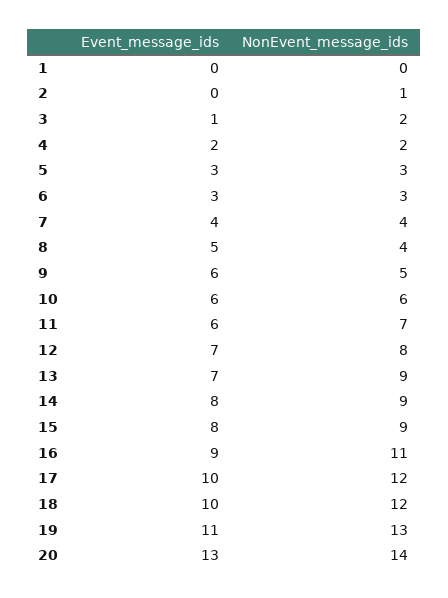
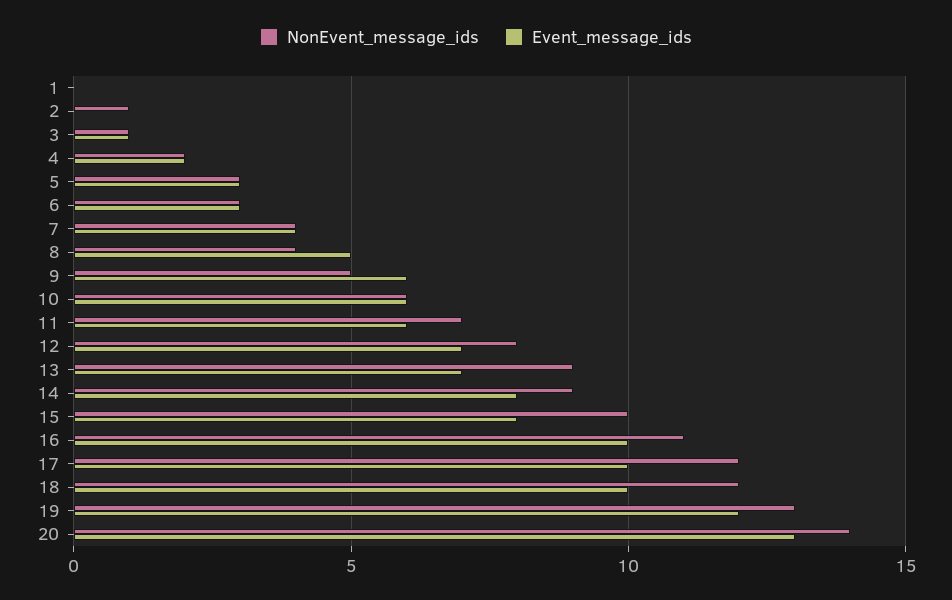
NonEvent_message_ids, 3: 2 -> 1
NonEvent_message_ids, 15: 9 -> 10
Event_message_ids, 16: 9 -> 10
Event_message_ids, 19: 11 -> 12

